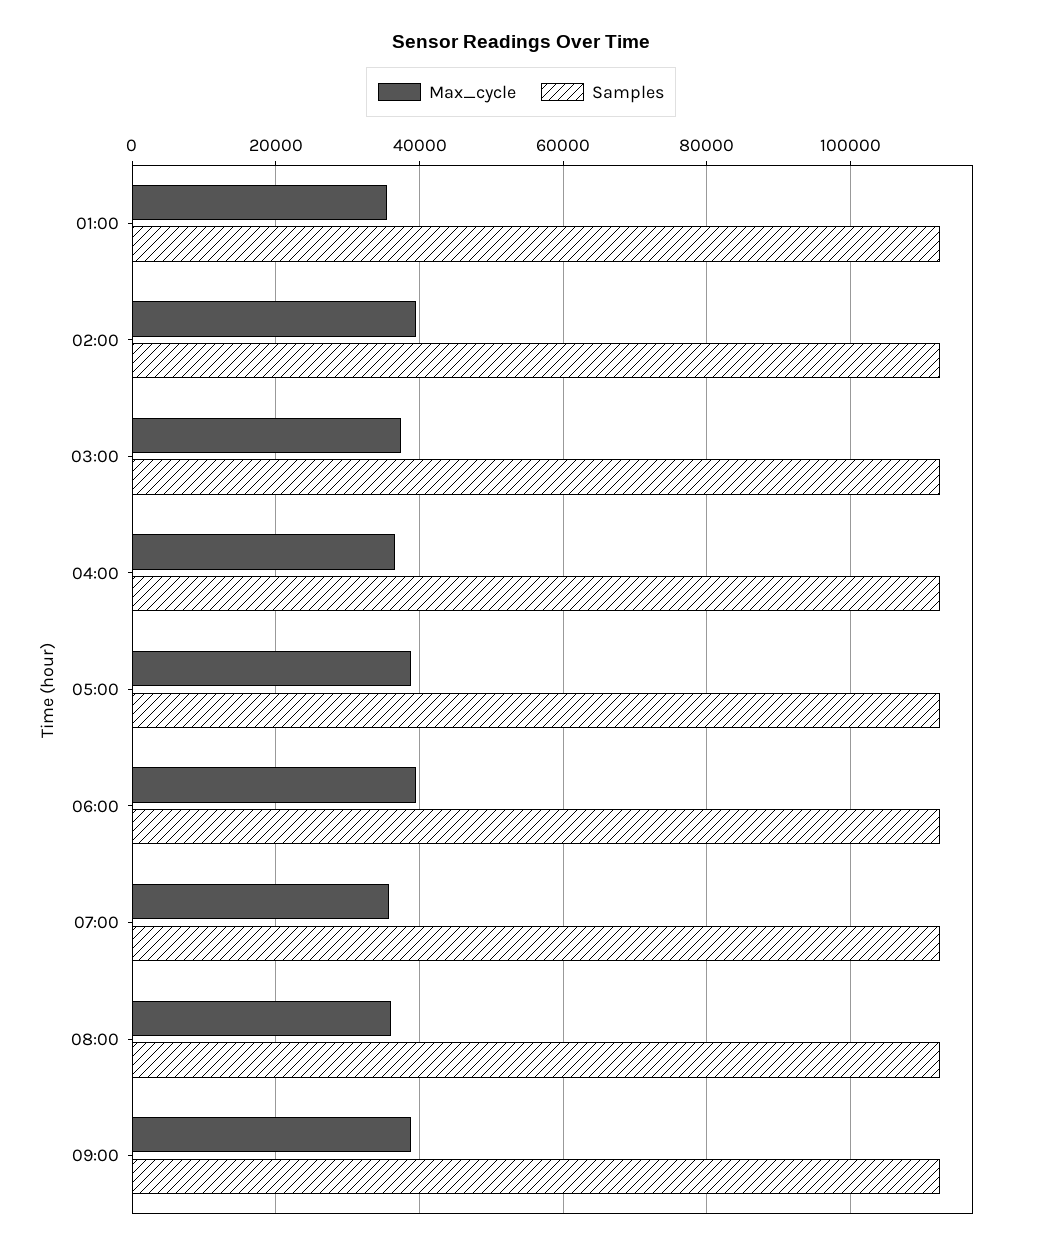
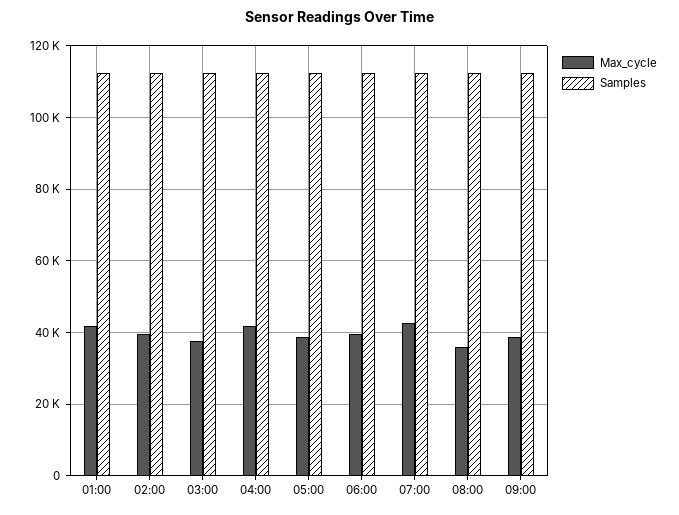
Max_cycle, 01:00: 36000 -> 42000
Max_cycle, 04:00: 36000 -> 42000
Max_cycle, 07:00: 36000 -> 42000

